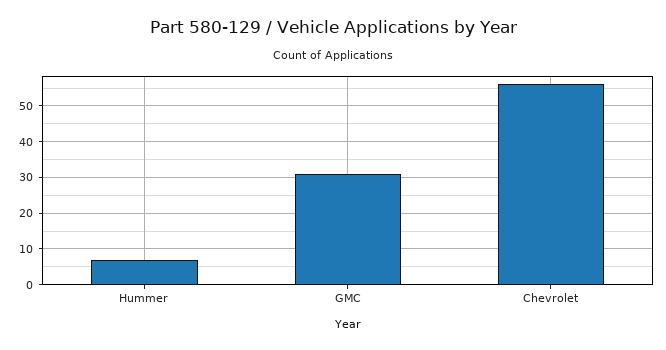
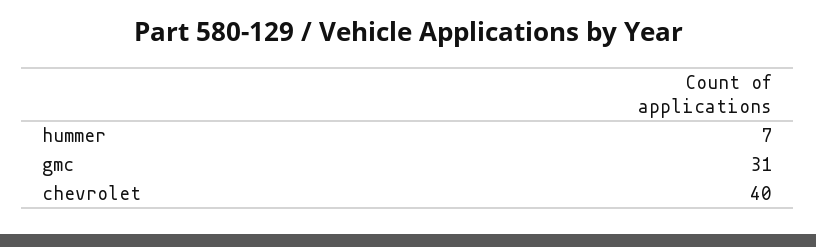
Chevrolet: 55 -> 40

